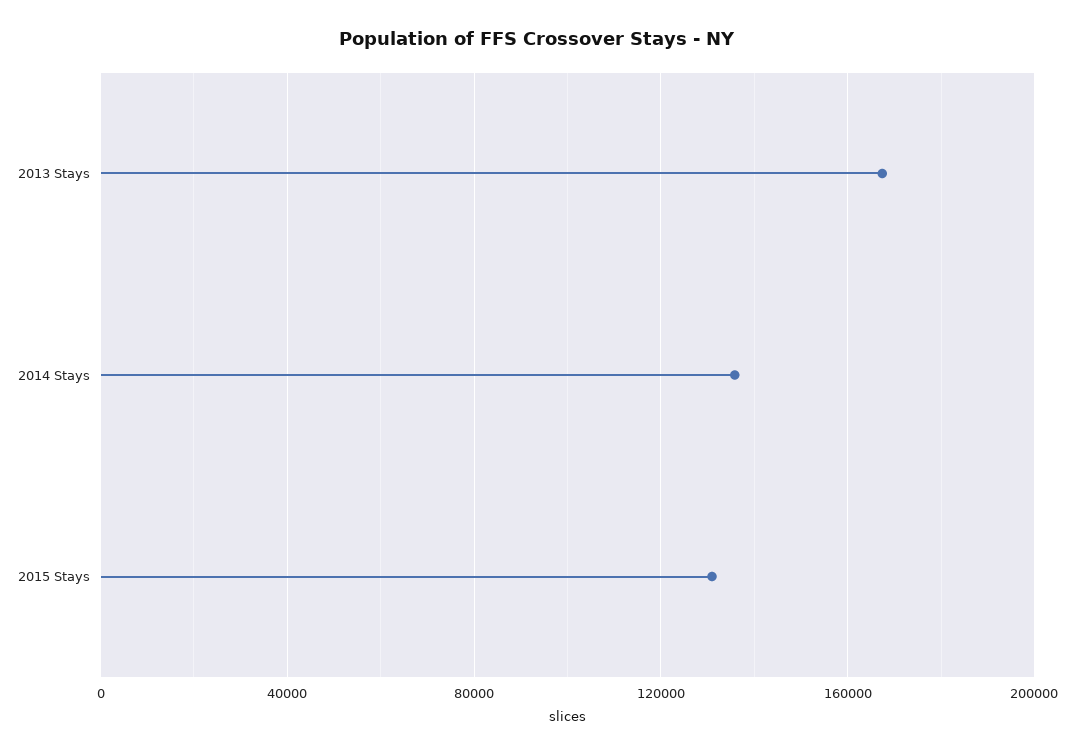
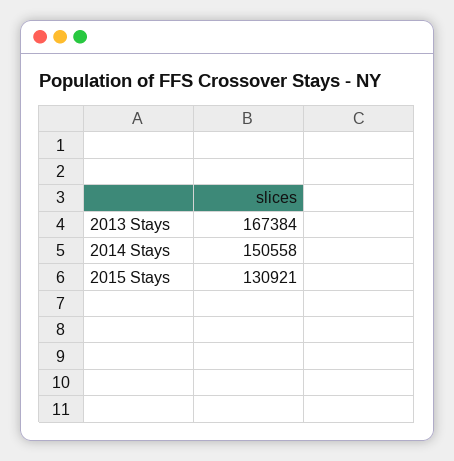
2014 Stays: 135000 -> 150558

